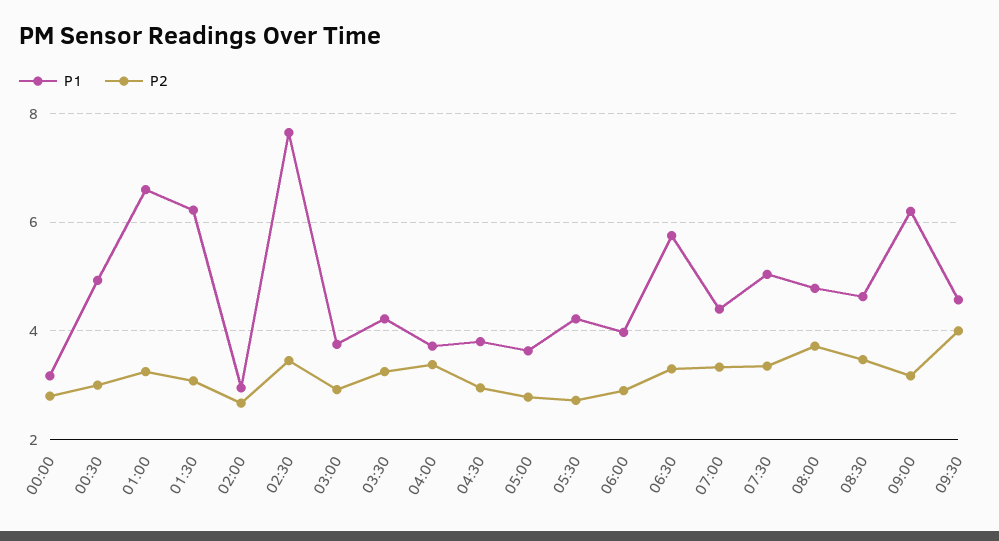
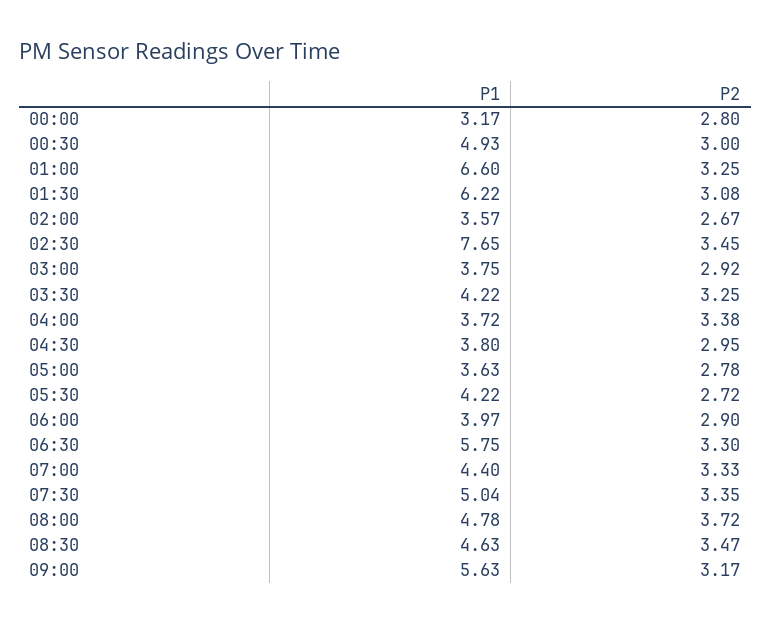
P1, 02:00: 3 -> 3.57
P1, 09:00: 6.2 -> 5.63
P1, 09:30: 4.6 -> none
P2, 09:30: 4 -> none

